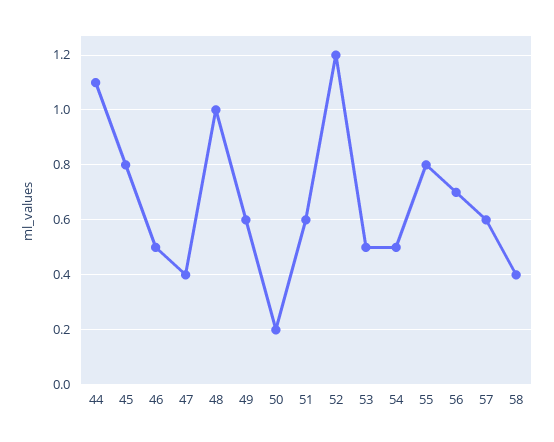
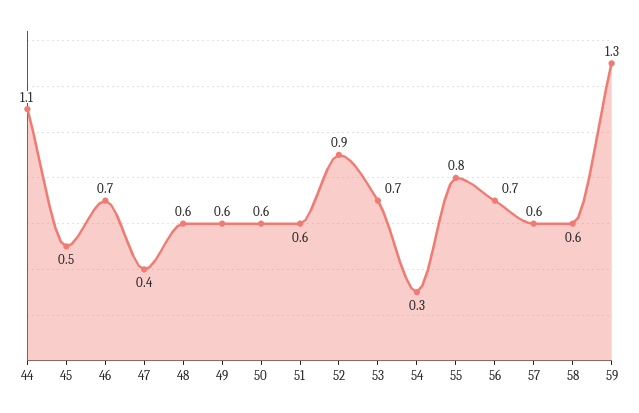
45: 0.8 -> 0.5
46: 0.5 -> 0.7
48: 1 -> 0.6
50: 0.2 -> 0.6
52: 1.2 -> 0.9
53: 0.5 -> 0.7
54: 0.5 -> 0.3
58: 0.4 -> 0.6
59: none -> 1.3

